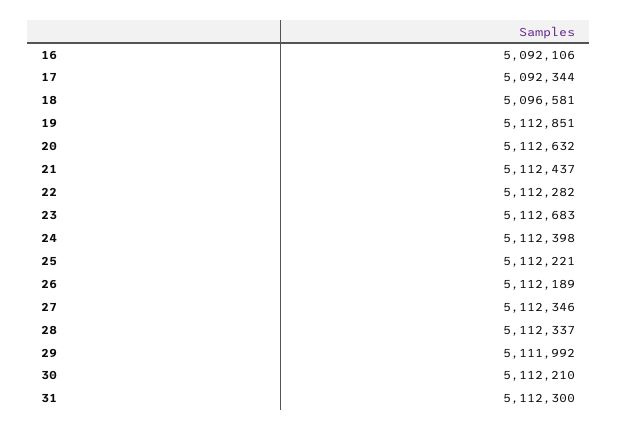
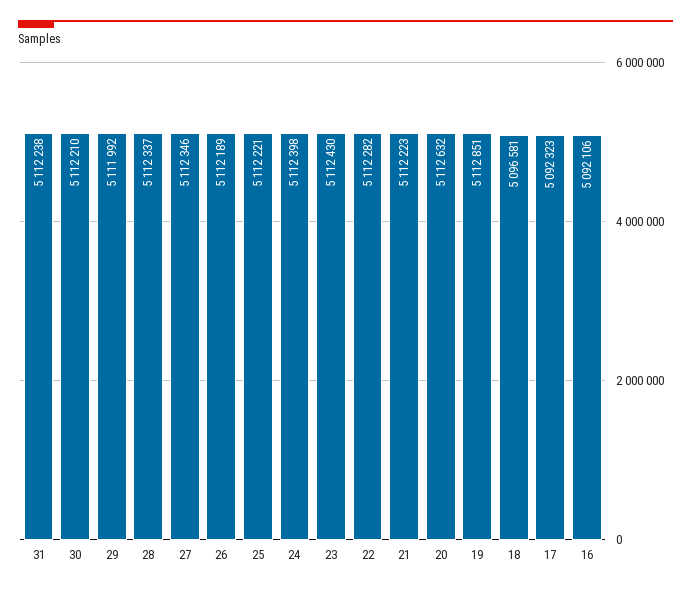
17: 5092344 -> 5092323
21: 5112437 -> 5112223
23: 5112683 -> 5112430
31: 5112300 -> 5112238

